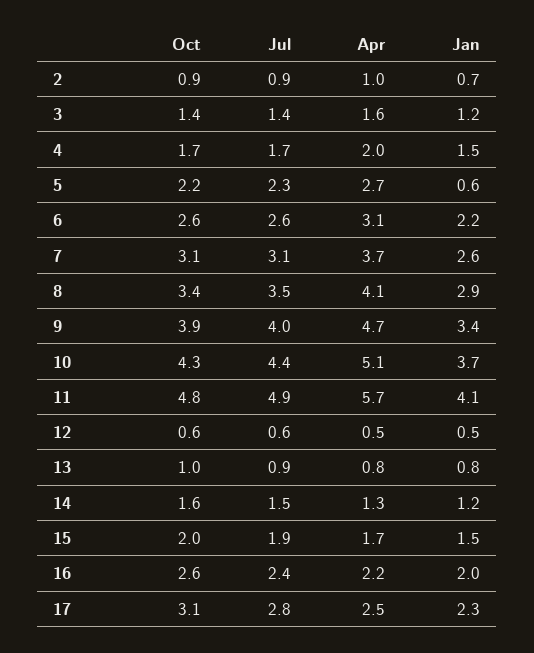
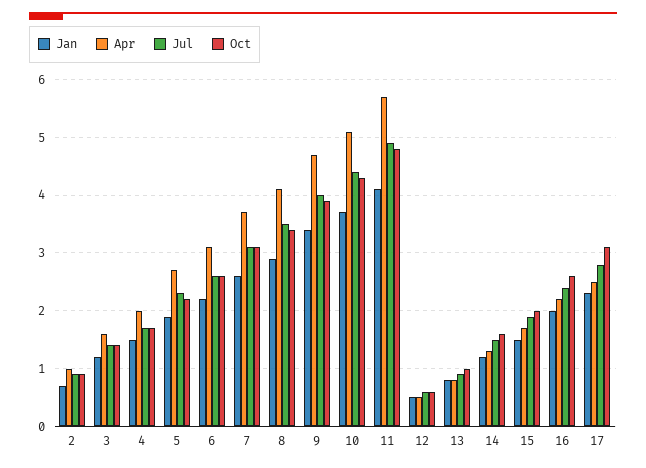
Jan, 5: 0.6 -> 2

